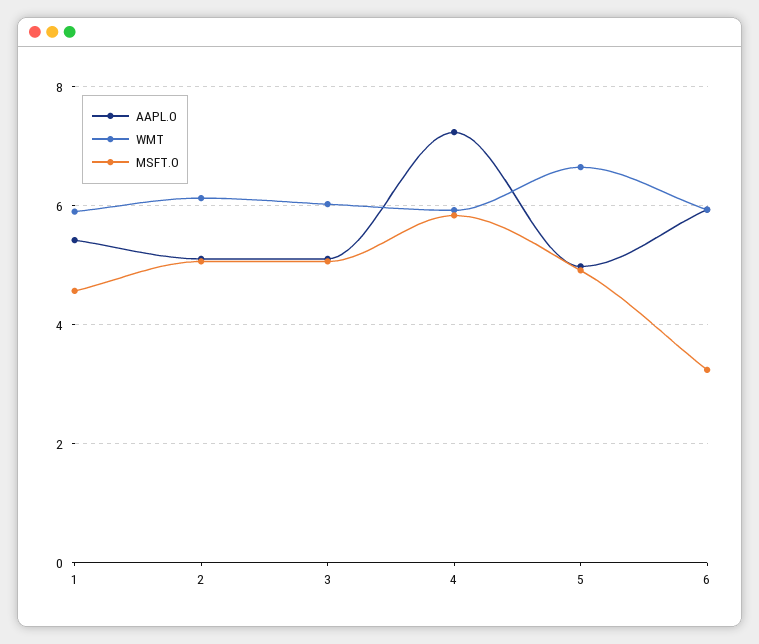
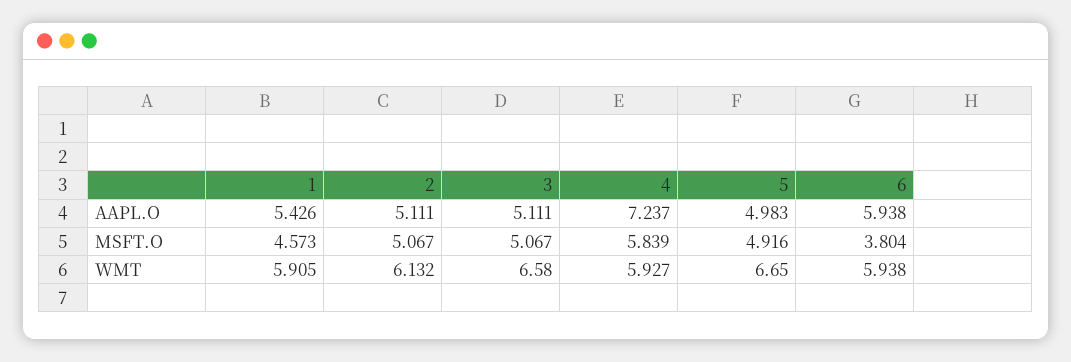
WMT, 3: 6 -> 6.58
MSFT.O, 6: 3.2 -> 3.804

